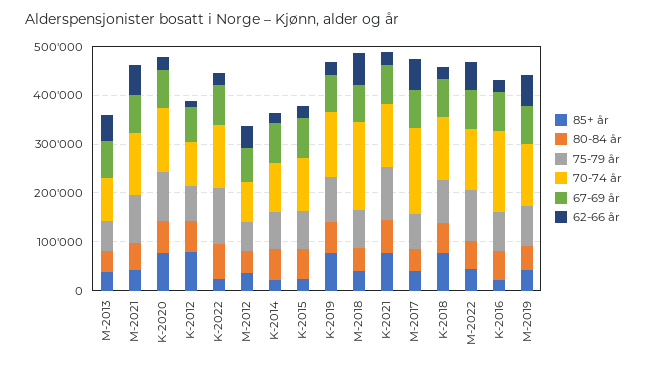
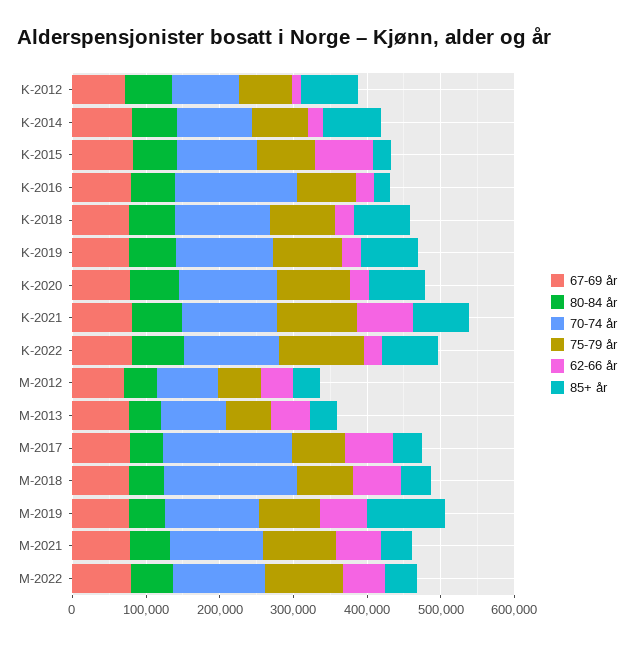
85+ år, K-2022: 20000 -> 80000
85+ år, K-2014: 20000 -> 80000
62-66 år, K-2015: 20000 -> 80000
62-66 år, K-2021: 20000 -> 80000
85+ år, M-2019: 40000 -> 100000

